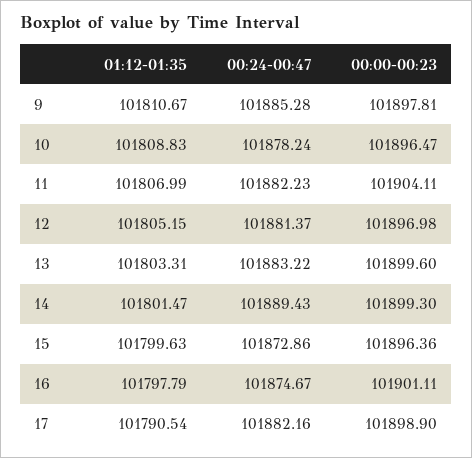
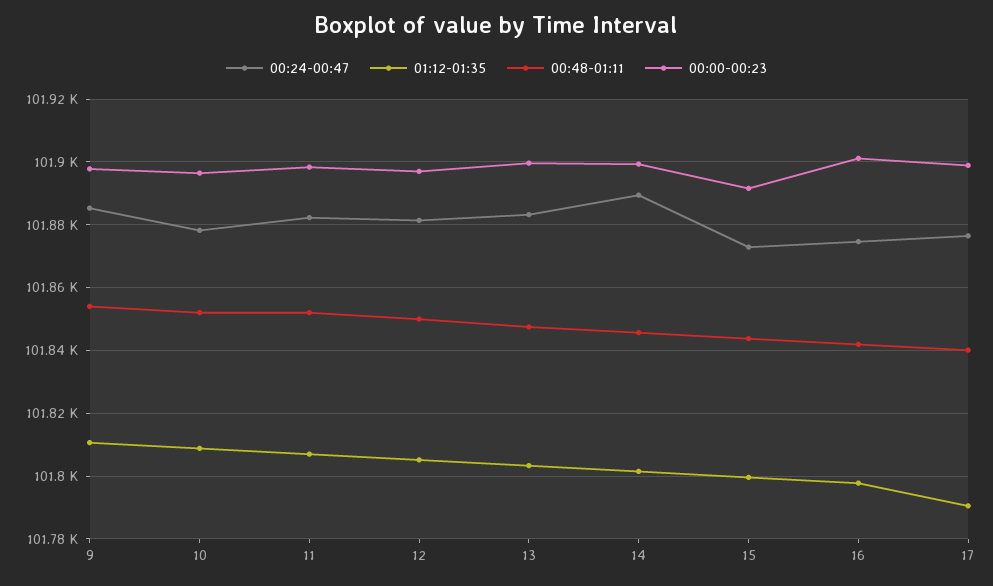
00:00-00:23, 11: 101904.11 -> 101898
00:00-00:23, 15: 101896.36 -> 101892
00:24-00:47, 17: 101882.16 -> 101876
00:48-01:11, 9: none -> 101854
00:48-01:11, 10: none -> 101852
00:48-01:11, 11: none -> 101852
00:48-01:11, 12: none -> 101850
00:48-01:11, 13: none -> 101848
00:48-01:11, 14: none -> 101846
00:48-01:11, 15: none -> 101844
00:48-01:11, 16: none -> 101842
00:48-01:11, 17: none -> 101840

